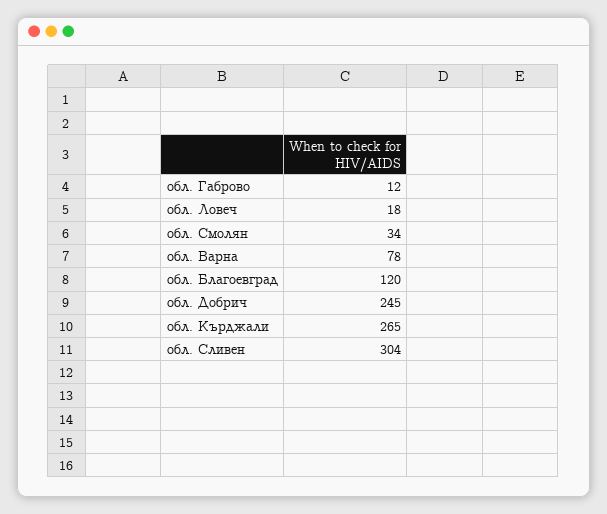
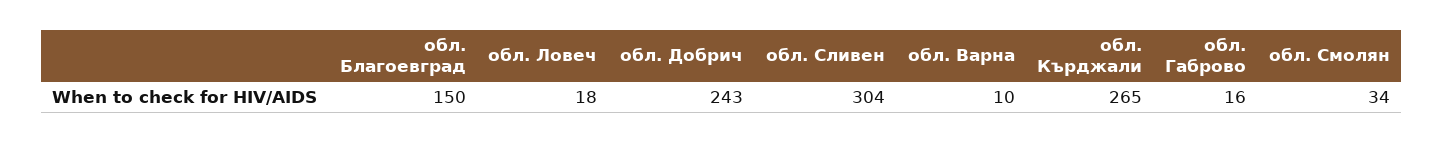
обл. Габрово: 12 -> 16
обл. Варна: 78 -> 10
обл. Благоевград: 120 -> 150
обл. Добрич: 245 -> 243

